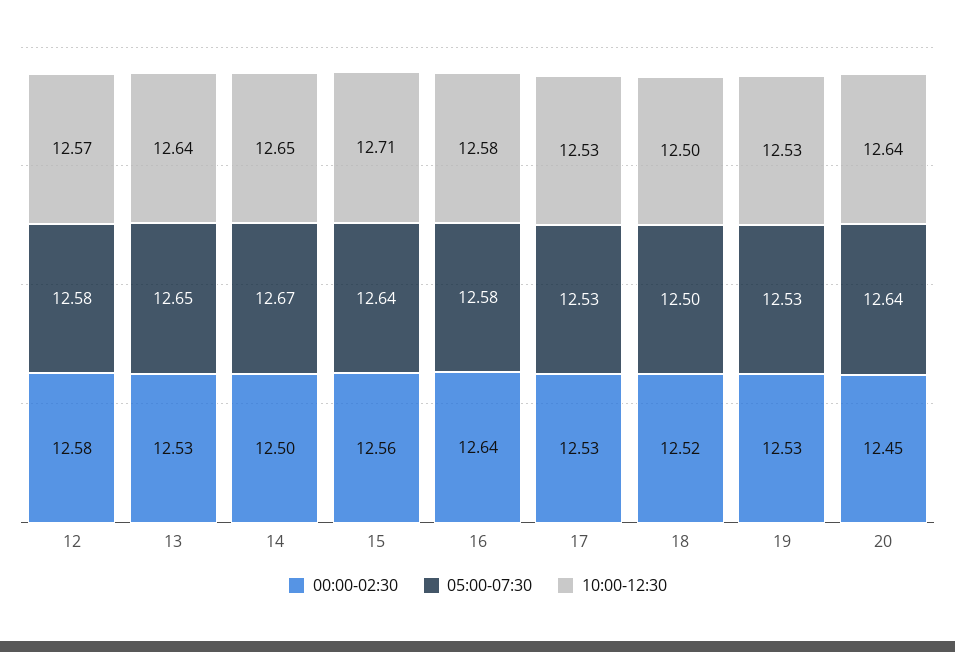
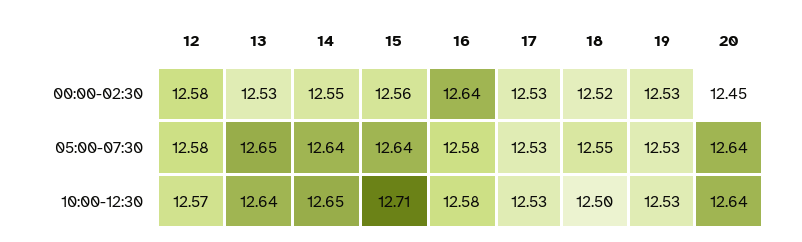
00:00-02:30, 14: 12.5 -> 12.55
05:00-07:30, 14: 12.67 -> 12.64
05:00-07:30, 18: 12.5 -> 12.55

